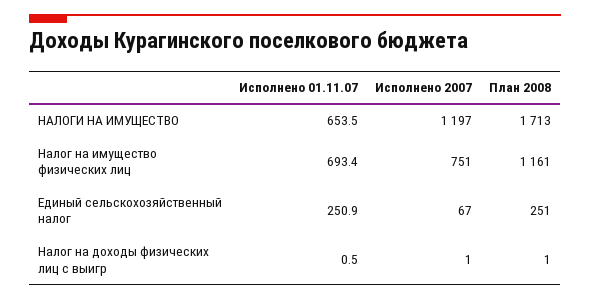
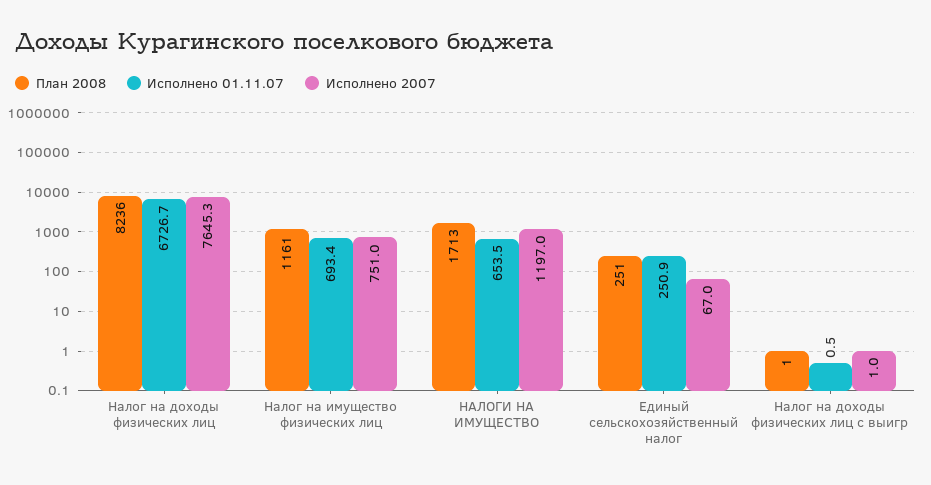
План 2008, Налог на доходы физических лиц: none -> 8236
Исполнено 01.11.07, Налог на доходы физических лиц: none -> 6726.7
Исполнено 2007, Налог на доходы физических лиц: none -> 7645.3

